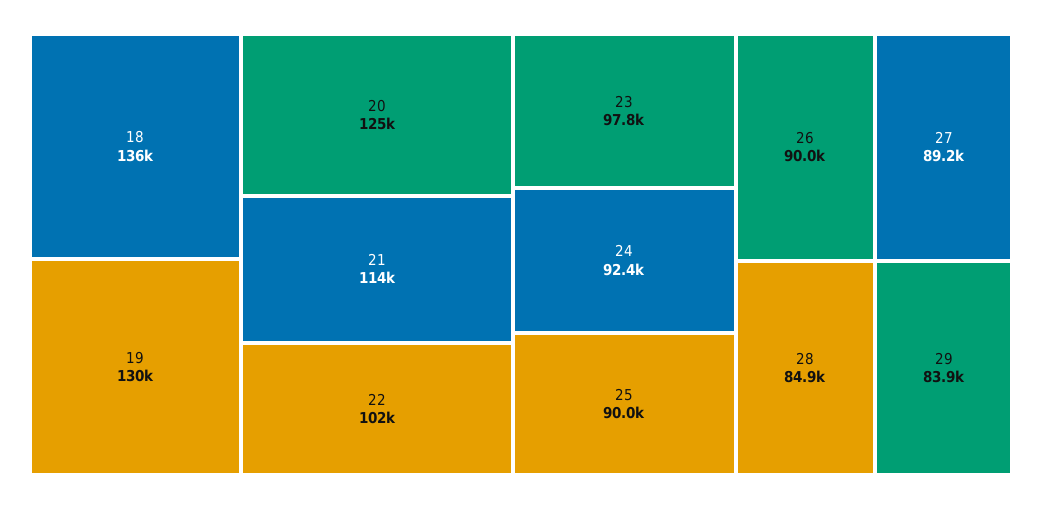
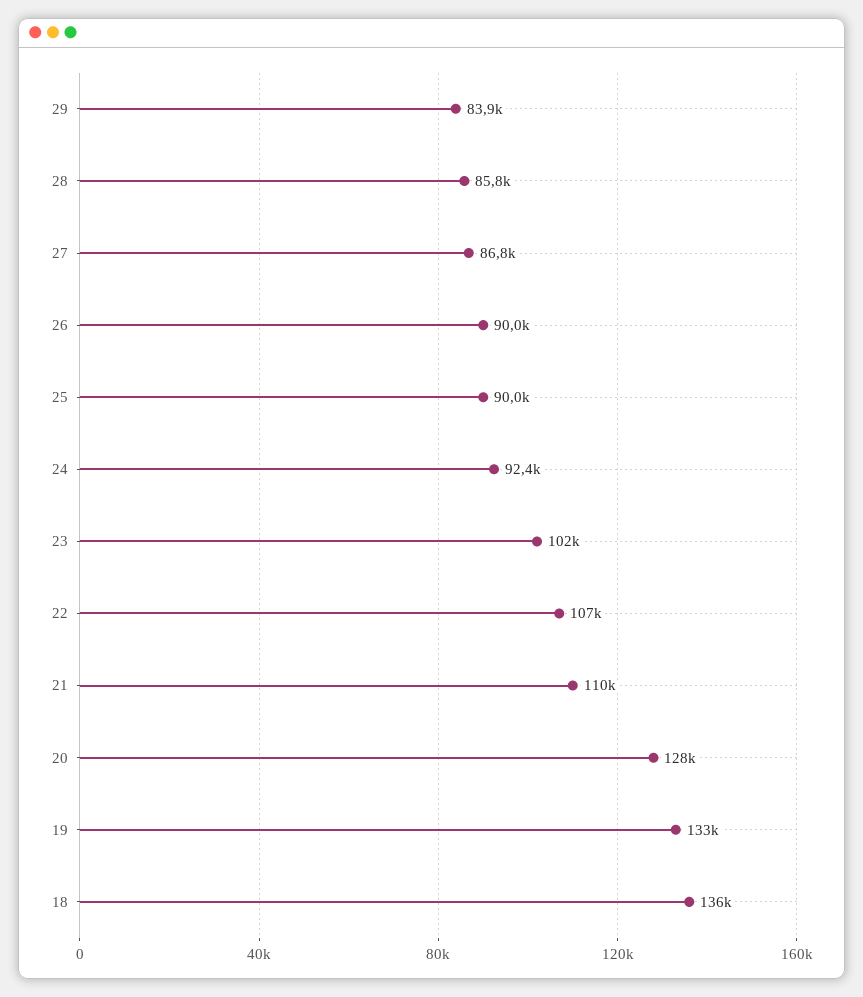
19: 130000 -> 133000
20: 125000 -> 128000
21: 114000 -> 110000
22: 102000 -> 107000
23: 97800 -> 102000
27: 89200 -> 86800
28: 84900 -> 85800

